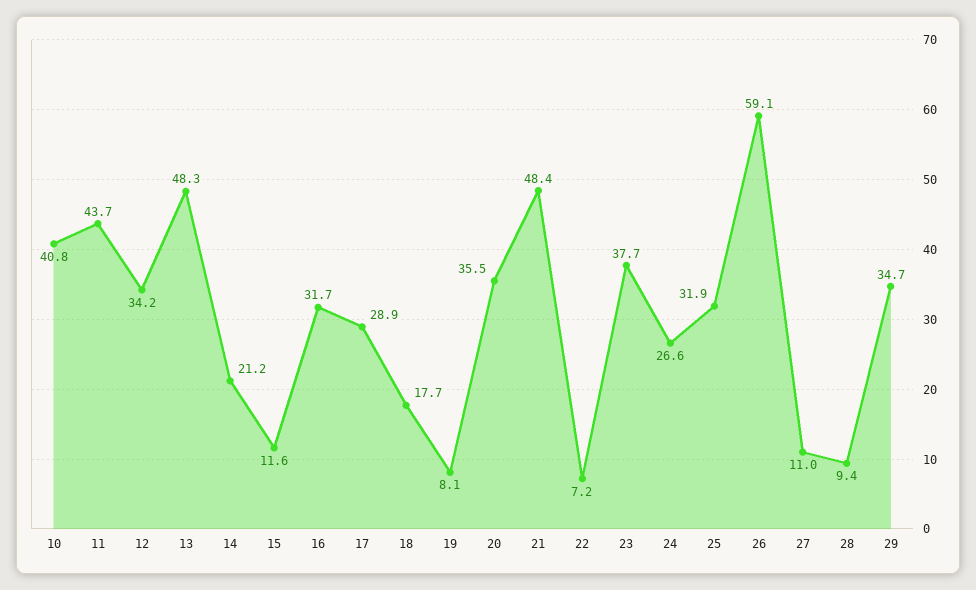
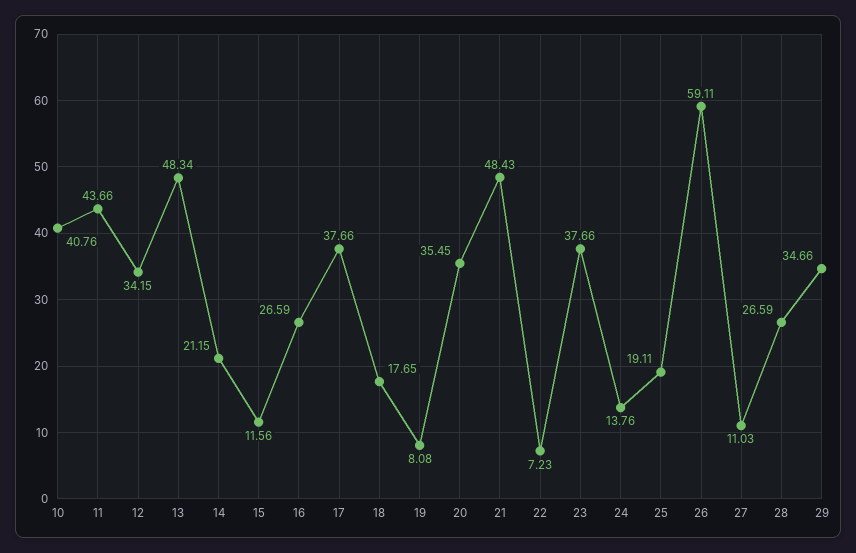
16: 31.7 -> 26.59
17: 28.9 -> 37.66
24: 26.6 -> 13.76
25: 31.9 -> 19.11
28: 9.4 -> 26.59

